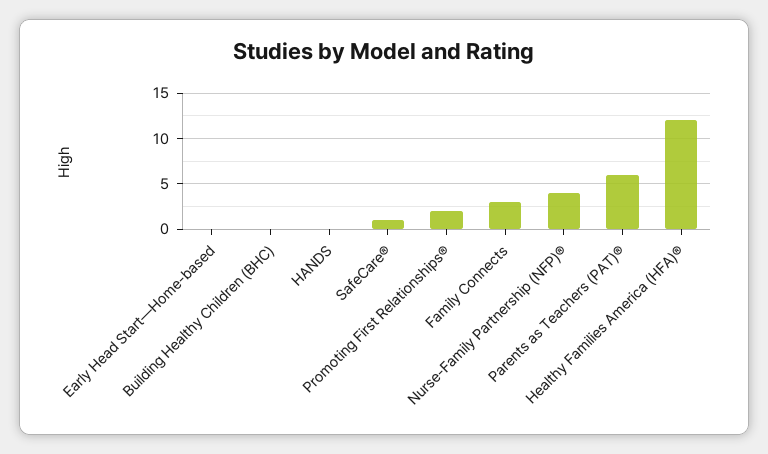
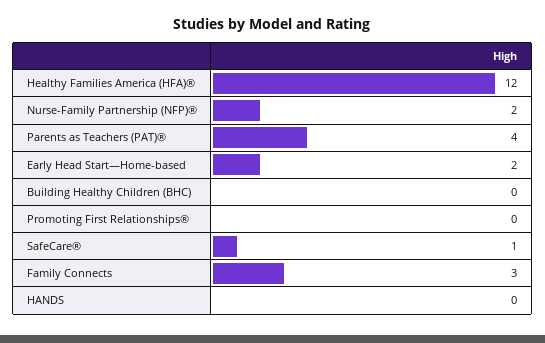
Early Head Start—Home-based: 0 -> 2
Promoting First Relationships®: 2 -> 0
Nurse-Family Partnership (NFP)®: 4 -> 2
Parents as Teachers (PAT)®: 6 -> 4

